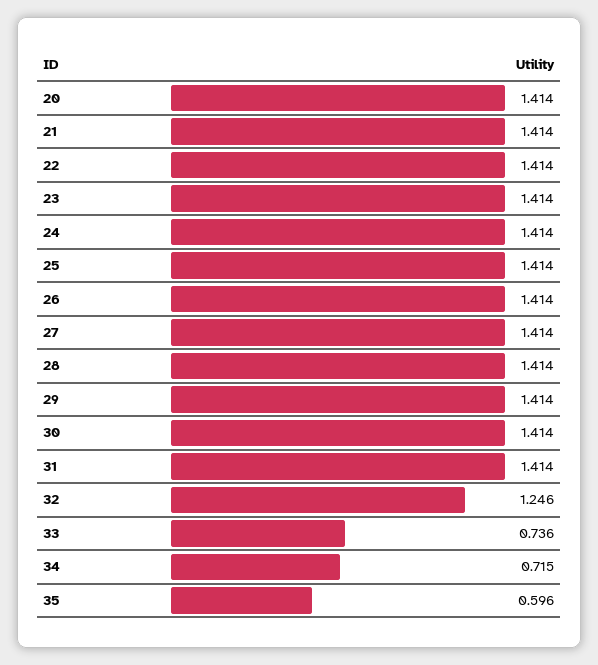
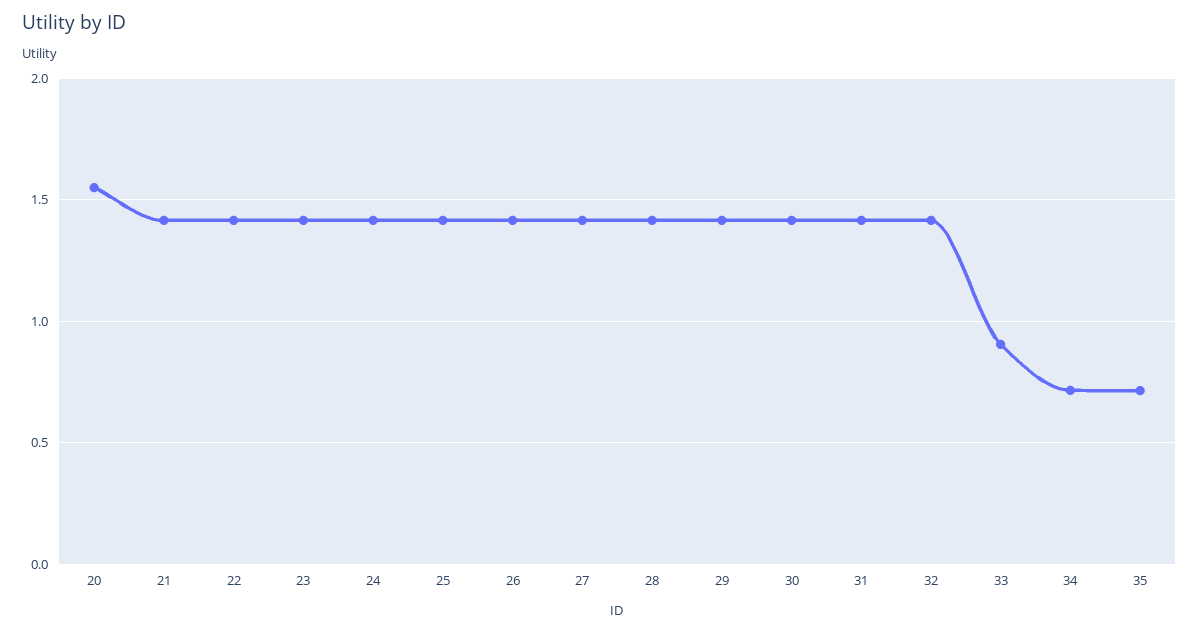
20: 1.414 -> 1.55
32: 1.246 -> 1.4
33: 0.736 -> 0.9
35: 0.596 -> 0.7

